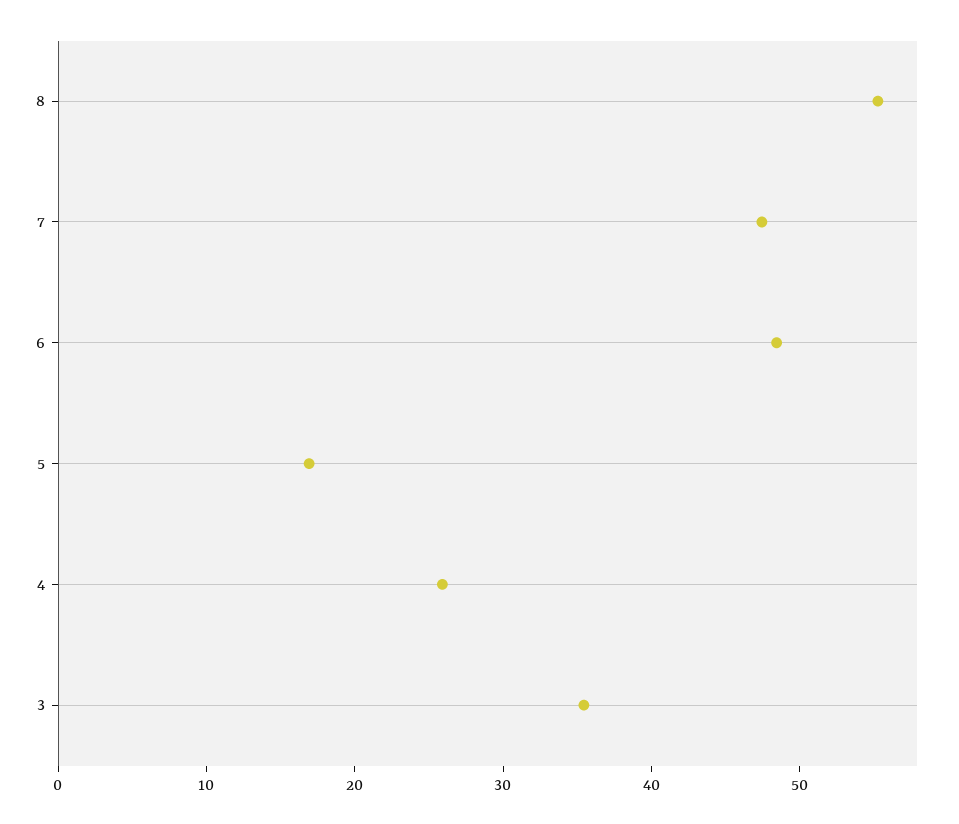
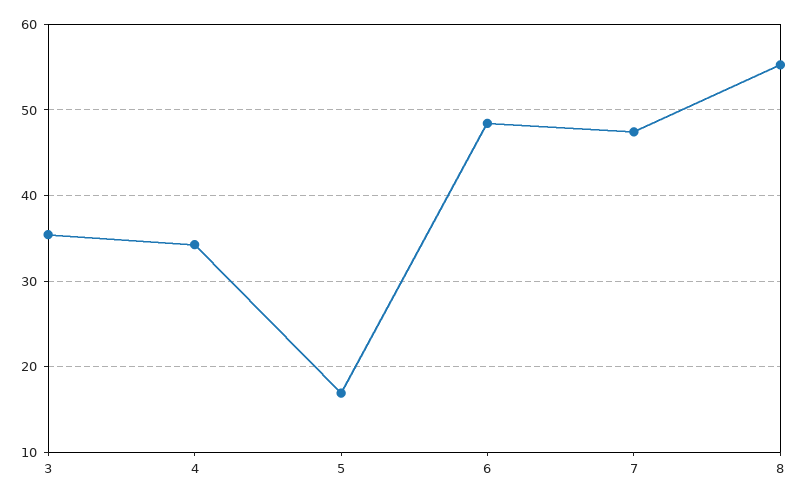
4: 26 -> 34

